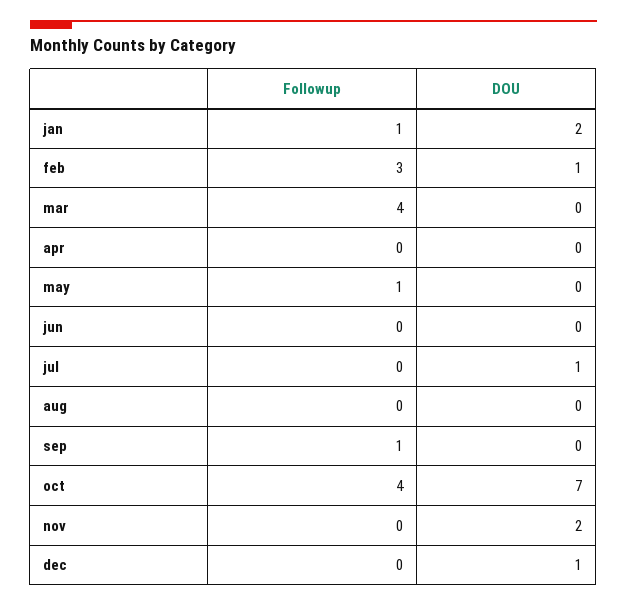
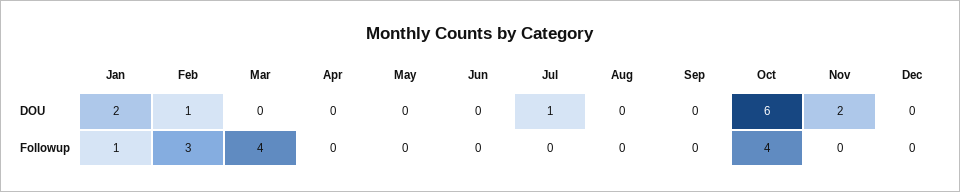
Followup, may: 1 -> 0
Followup, sep: 1 -> 0
DOU, oct: 7 -> 6
DOU, dec: 1 -> 0

